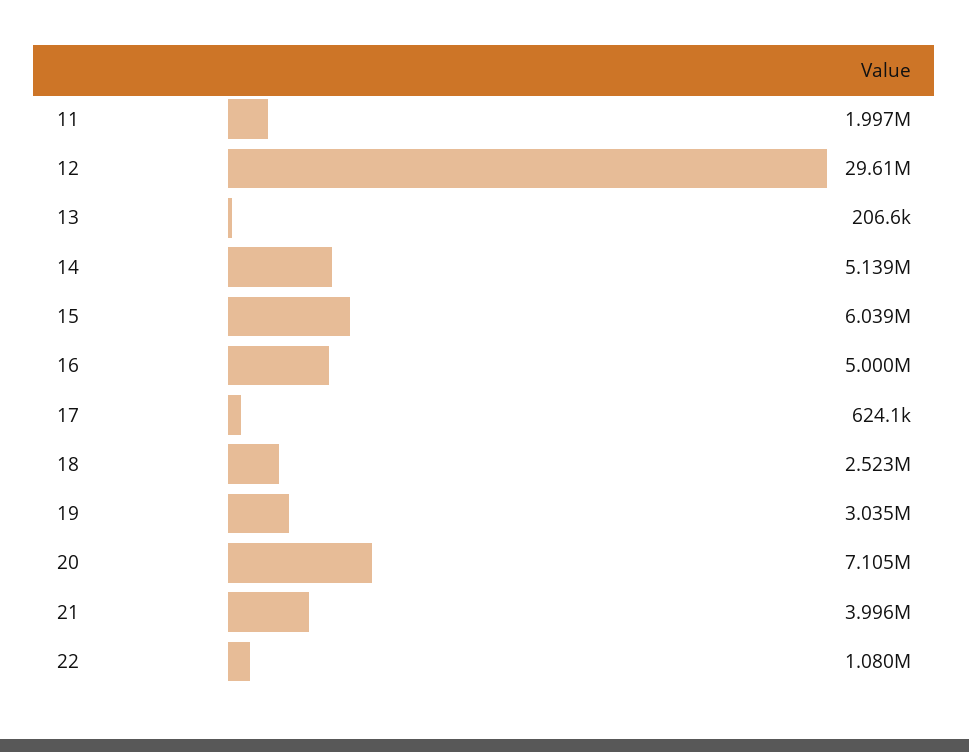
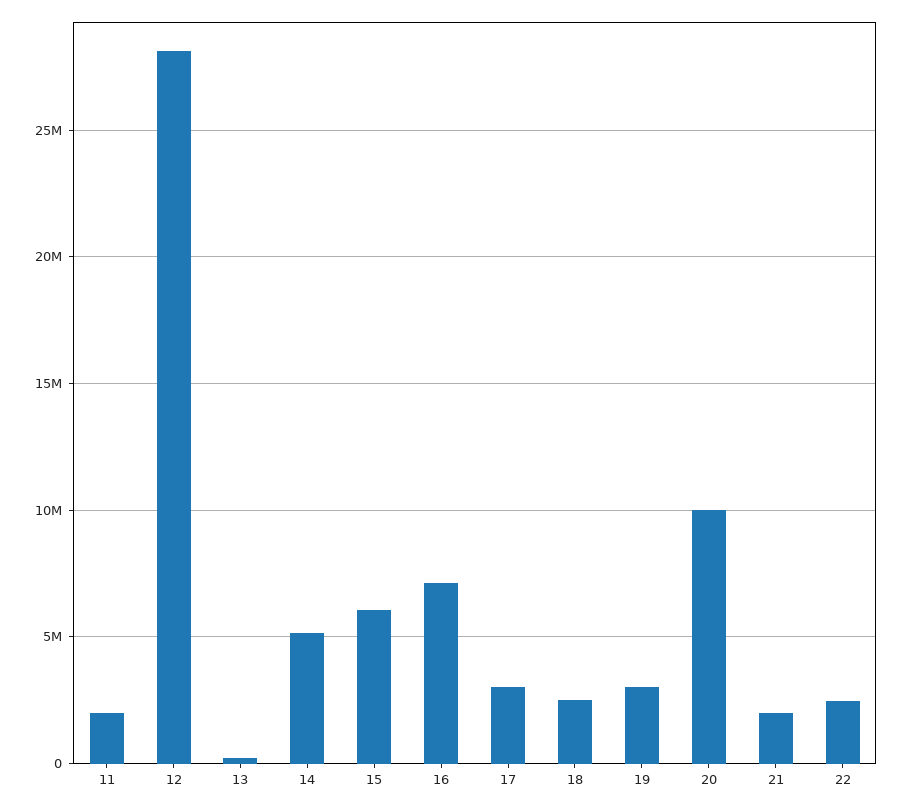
12: 29610000 -> 28000000
16: 5000000 -> 7000000
17: 624100 -> 3000000
20: 7105000 -> 10000000
21: 3996000 -> 2000000
22: 1080000 -> 2500000

